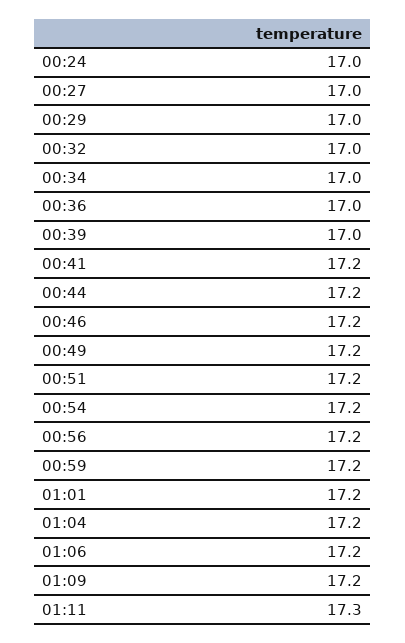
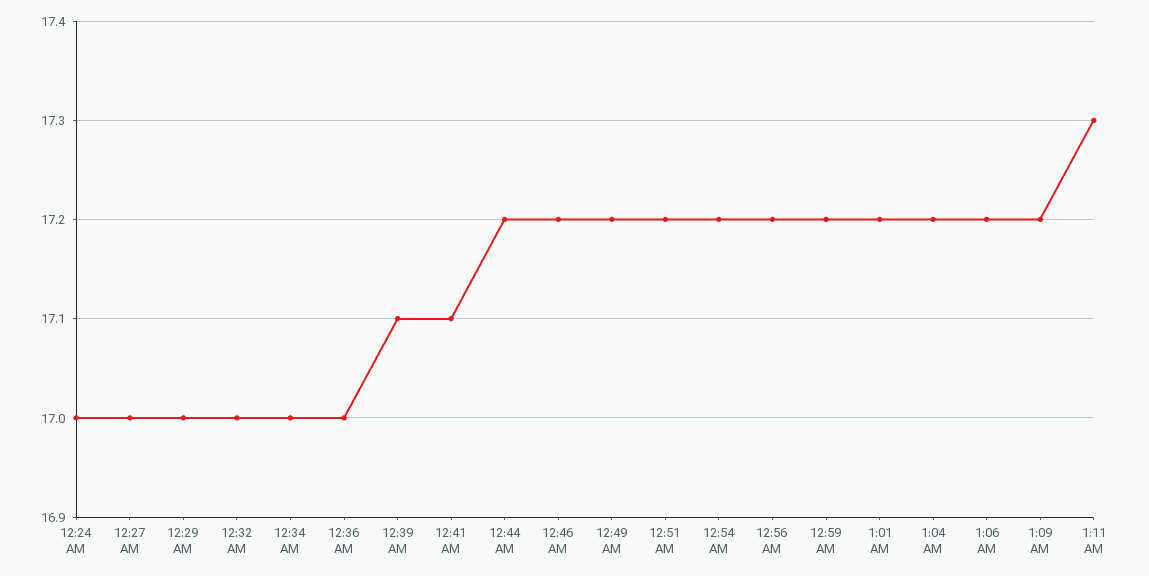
00:39: 17 -> 17.1
00:41: 17.2 -> 17.1

